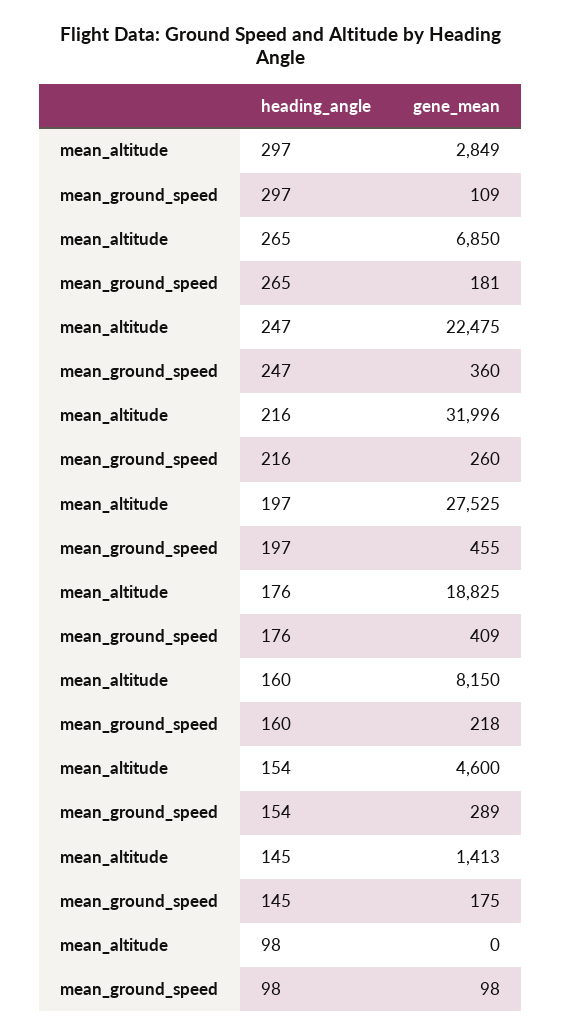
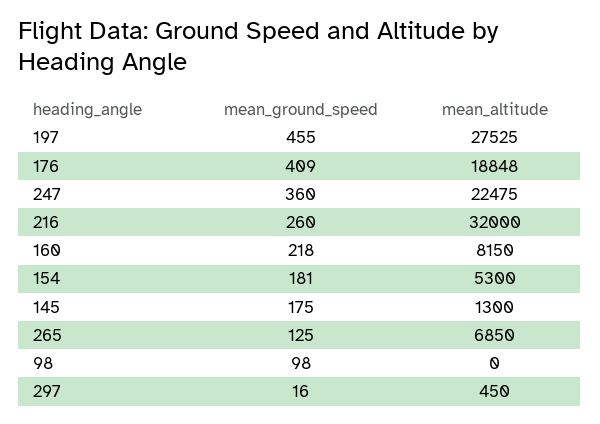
mean_altitude, 297: 2849 -> 450
mean_ground_speed, 297: 109 -> 16
mean_ground_speed, 265: 181 -> 125
mean_altitude, 216: 31996 -> 32000
mean_altitude, 176: 18825 -> 18848
mean_altitude, 154: 4600 -> 5300
mean_ground_speed, 154: 289 -> 181
mean_altitude, 145: 1413 -> 1300

